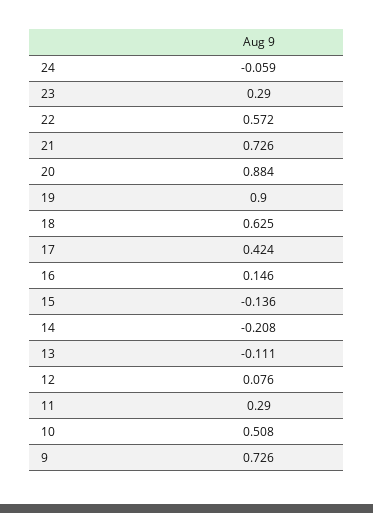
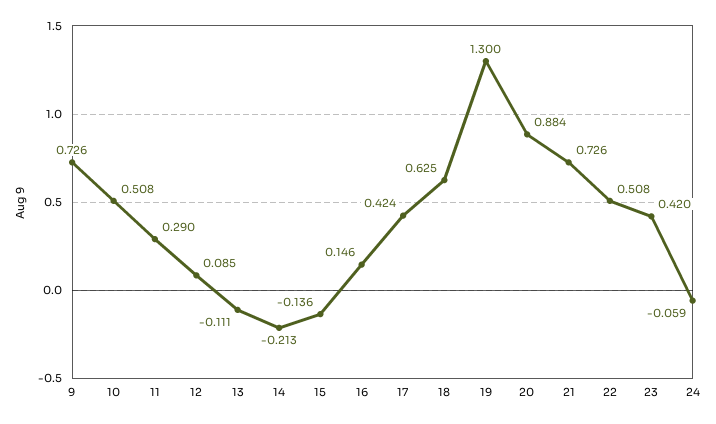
23: 0.29 -> 0.42
22: 0.572 -> 0.508
19: 0.9 -> 1.3
14: -0.208 -> -0.213
12: 0.076 -> 0.085

